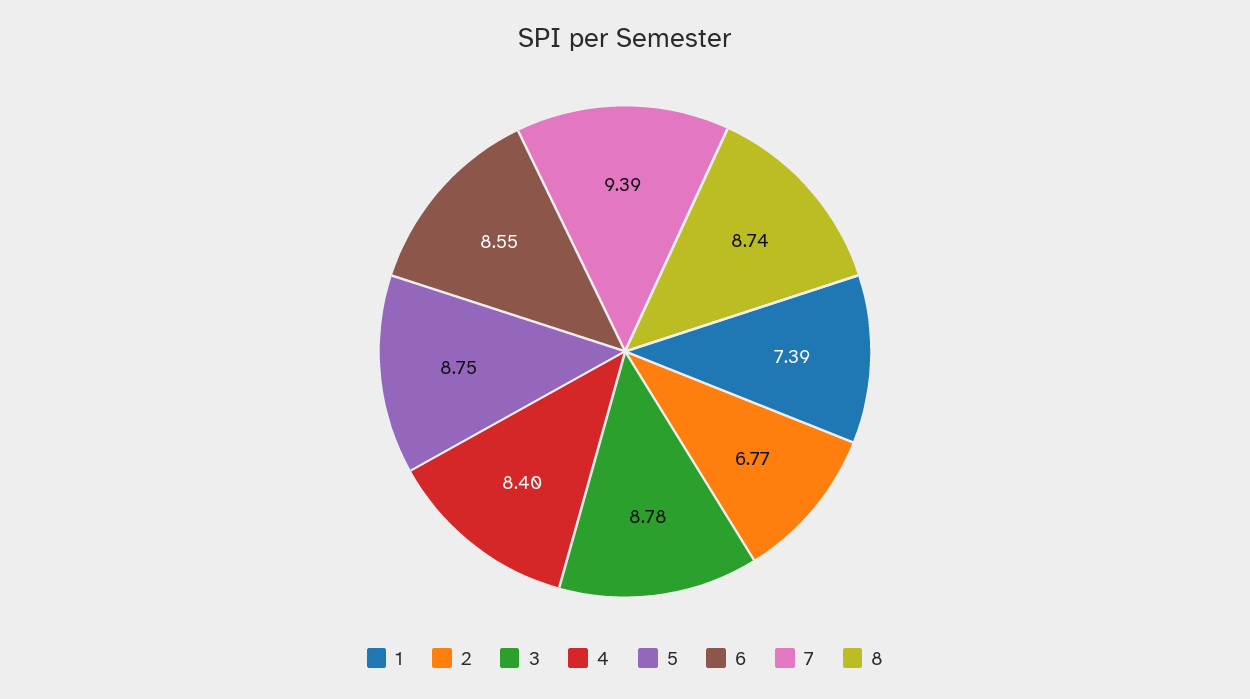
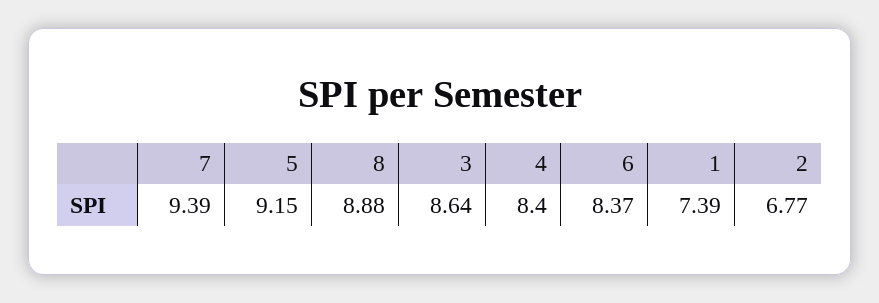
3: 8.78 -> 8.64
5: 8.75 -> 9.15
6: 8.55 -> 8.37
8: 8.74 -> 8.88

